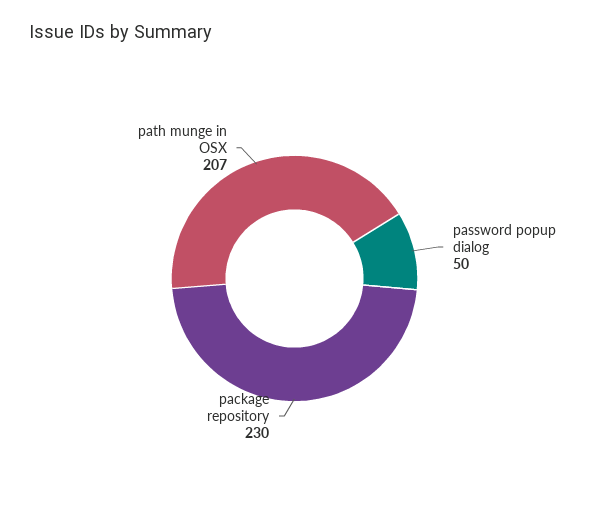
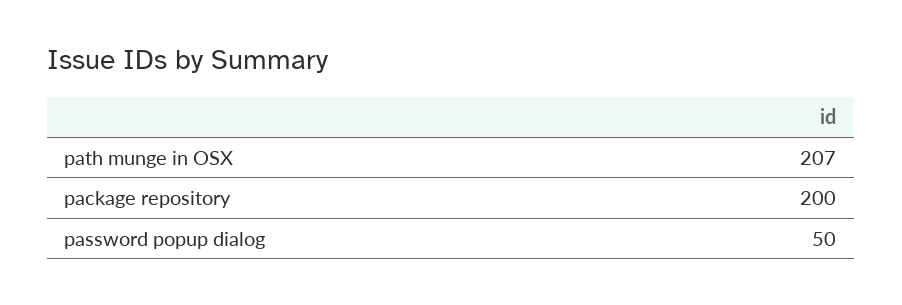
package repository: 230 -> 200

